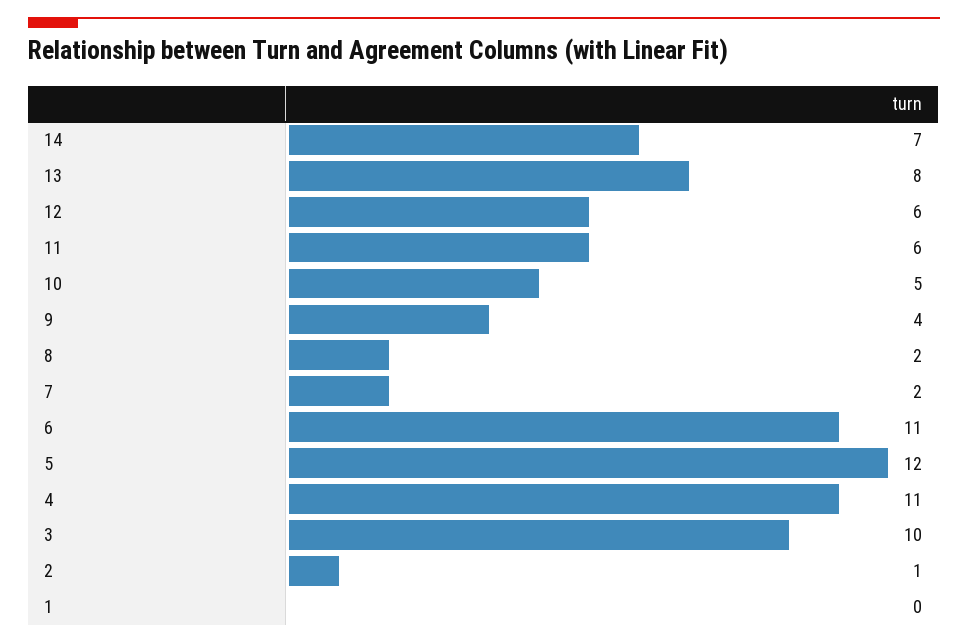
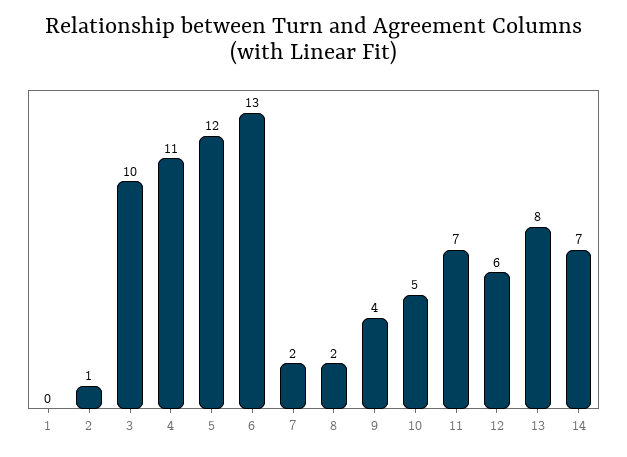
11: 6 -> 7
6: 11 -> 13

